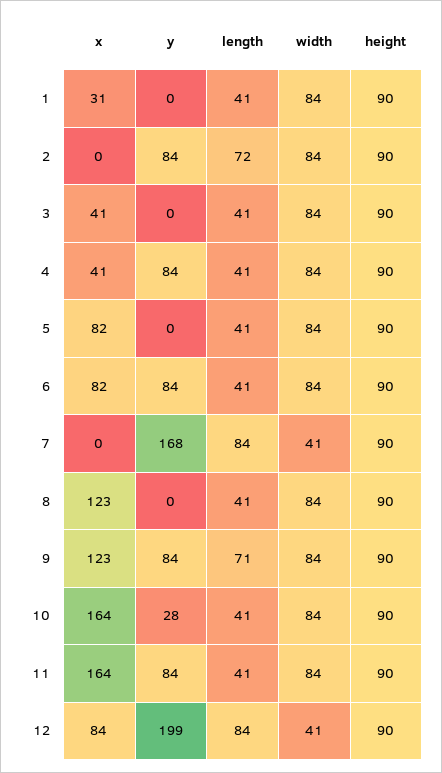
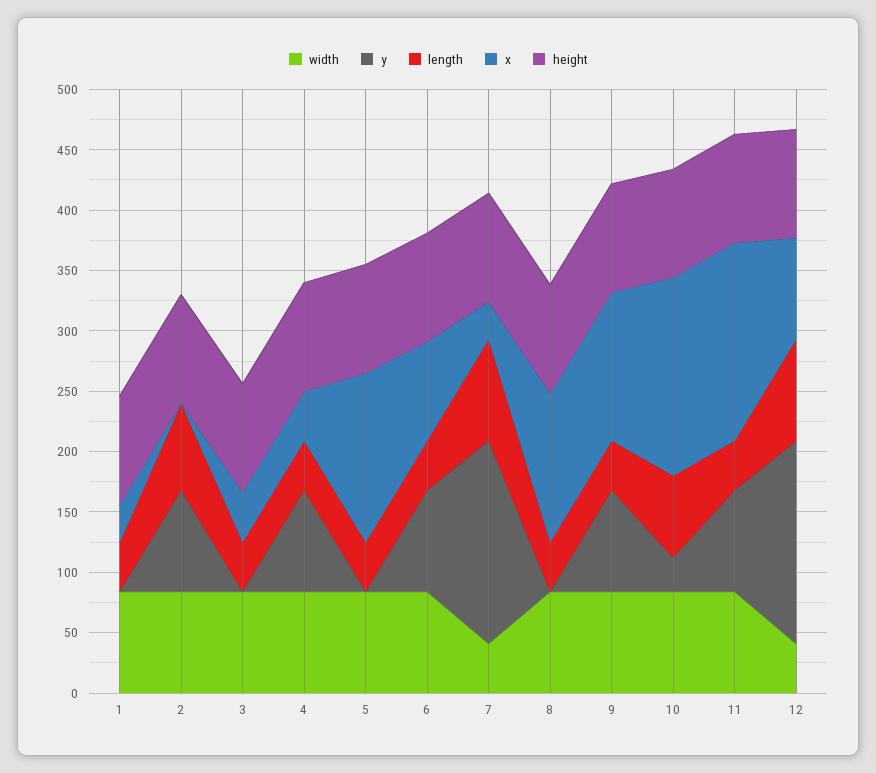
x, 5: 82 -> 140
x, 7: 0 -> 30
length, 9: 71 -> 40
length, 10: 41 -> 70
y, 12: 199 -> 170

